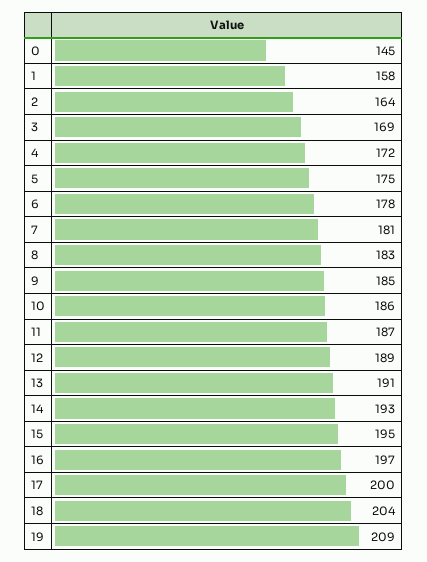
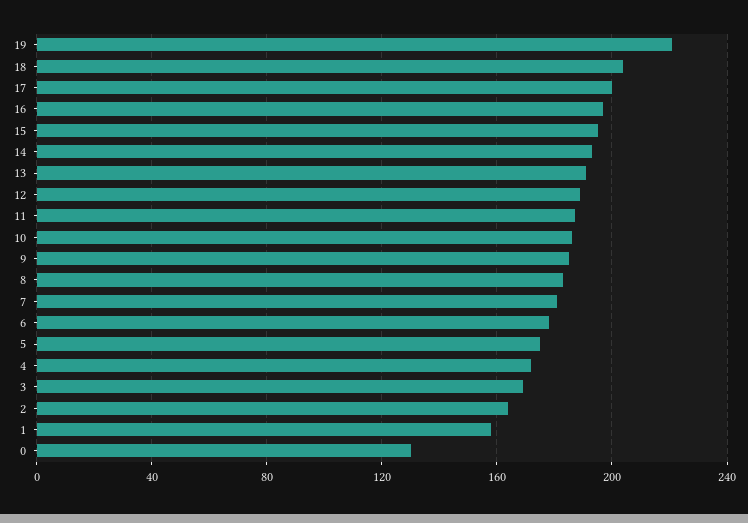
0: 145 -> 130
19: 209 -> 220

